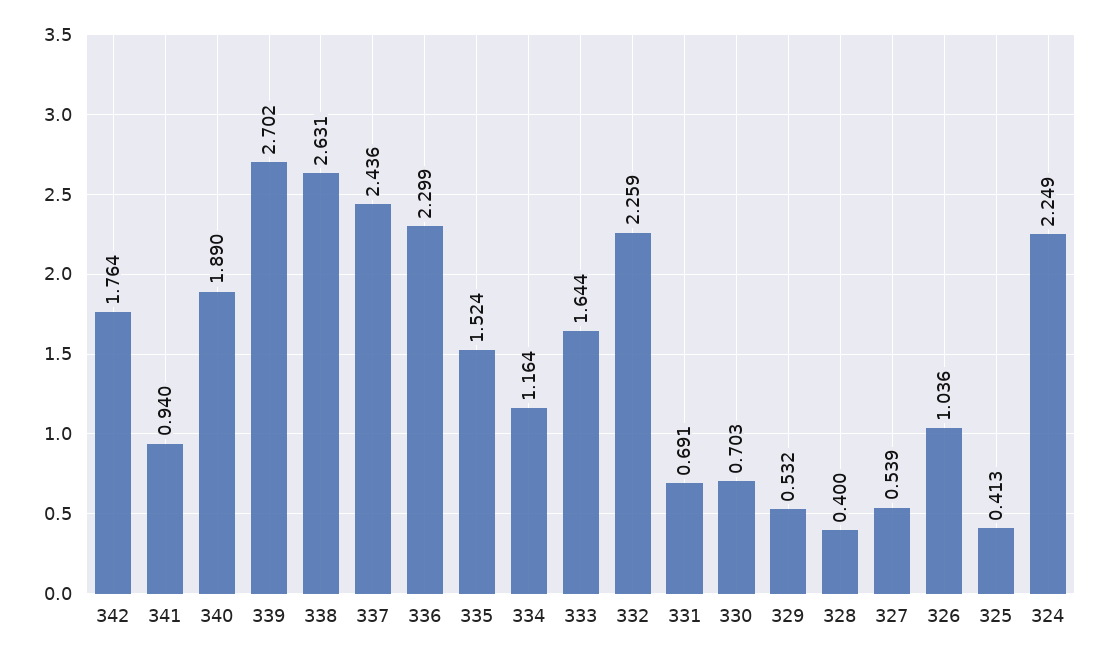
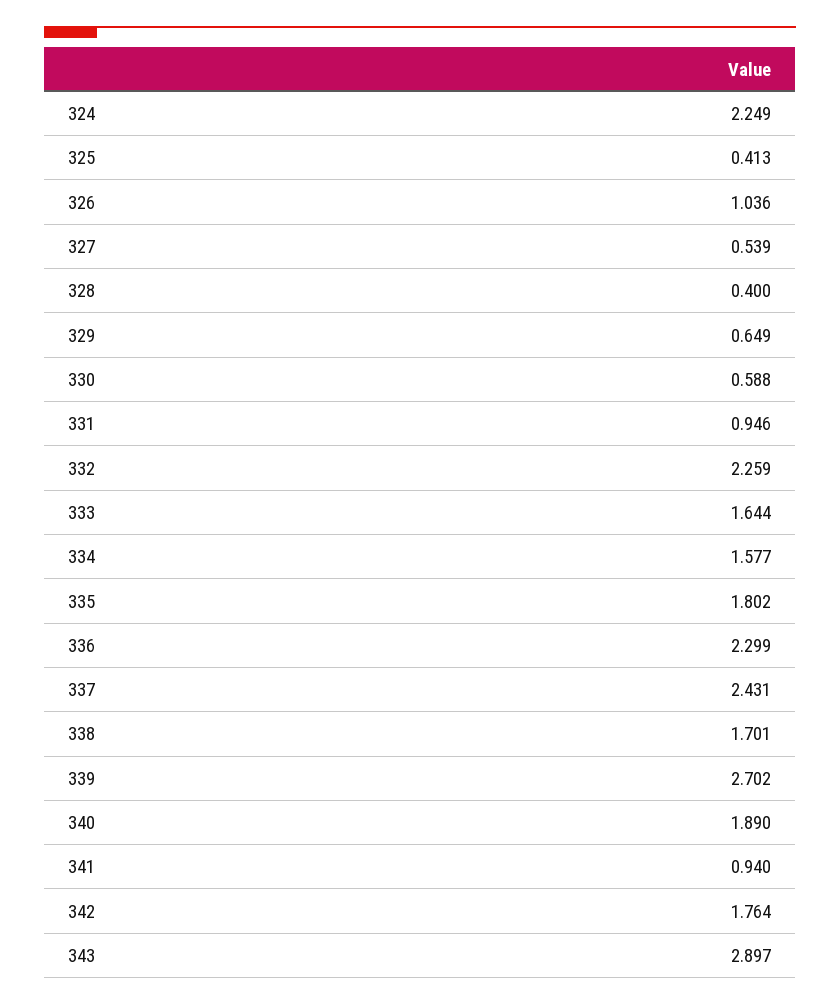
338: 2.631 -> 1.701
337: 2.436 -> 2.431
335: 1.524 -> 1.802
334: 1.164 -> 1.577
331: 0.691 -> 0.946
330: 0.703 -> 0.588
329: 0.532 -> 0.649
343: none -> 2.897

